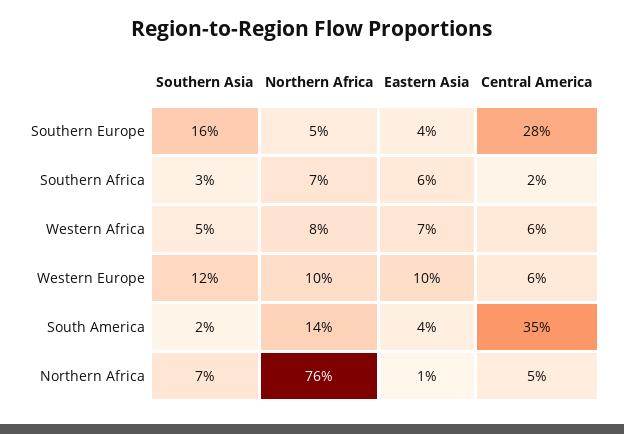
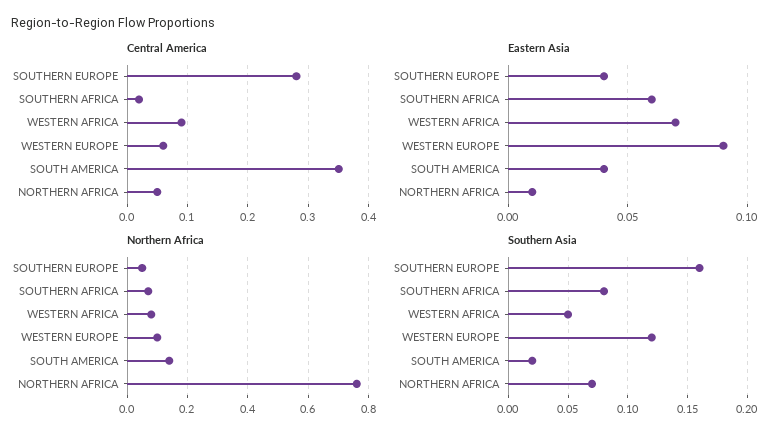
Southern Asia, Southern Africa: 0.03 -> 0.08
Central America, Western Africa: 0.06 -> 0.09
Eastern Asia, Western Europe: 0.1 -> 0.09

